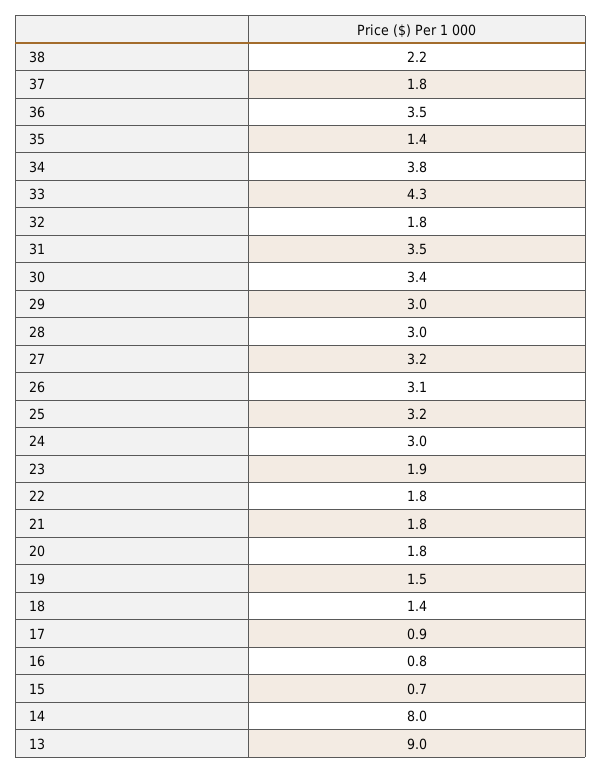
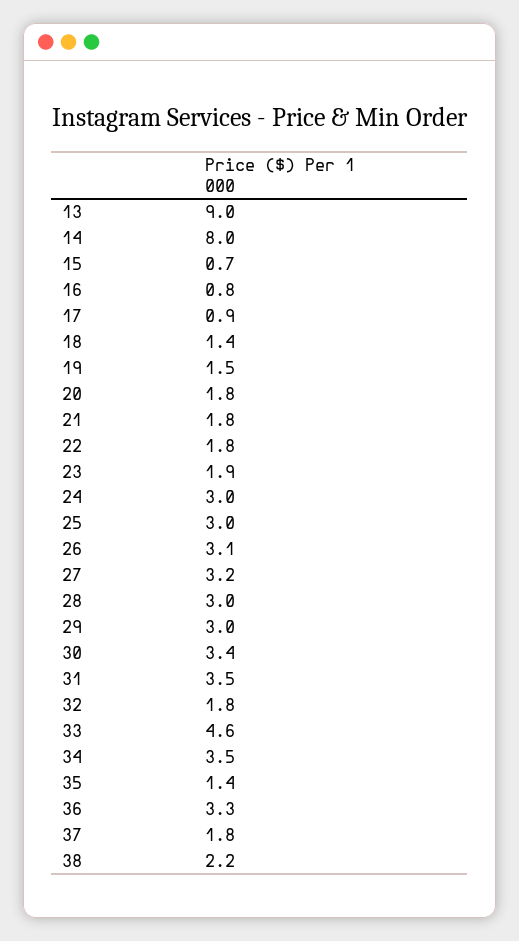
36: 3.5 -> 3.3
34: 3.8 -> 3.5
33: 4.3 -> 4.6
25: 3.2 -> 3

